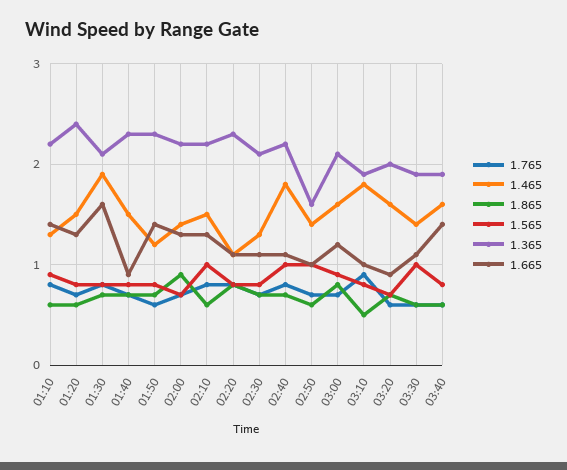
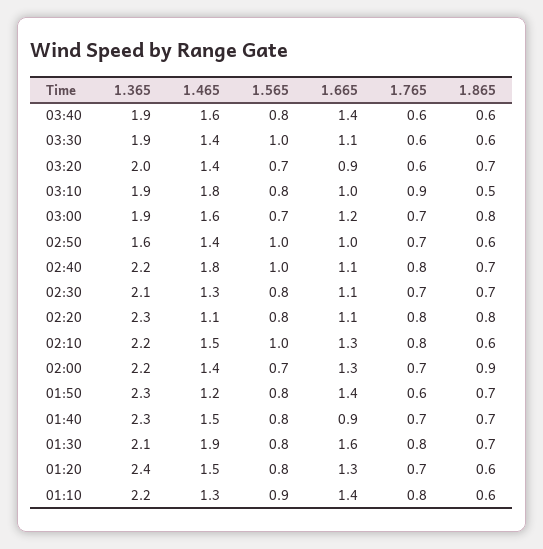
1.565, 03:00: 0.9 -> 0.7
1.365, 03:00: 2.1 -> 1.9
1.465, 03:20: 1.6 -> 1.4

